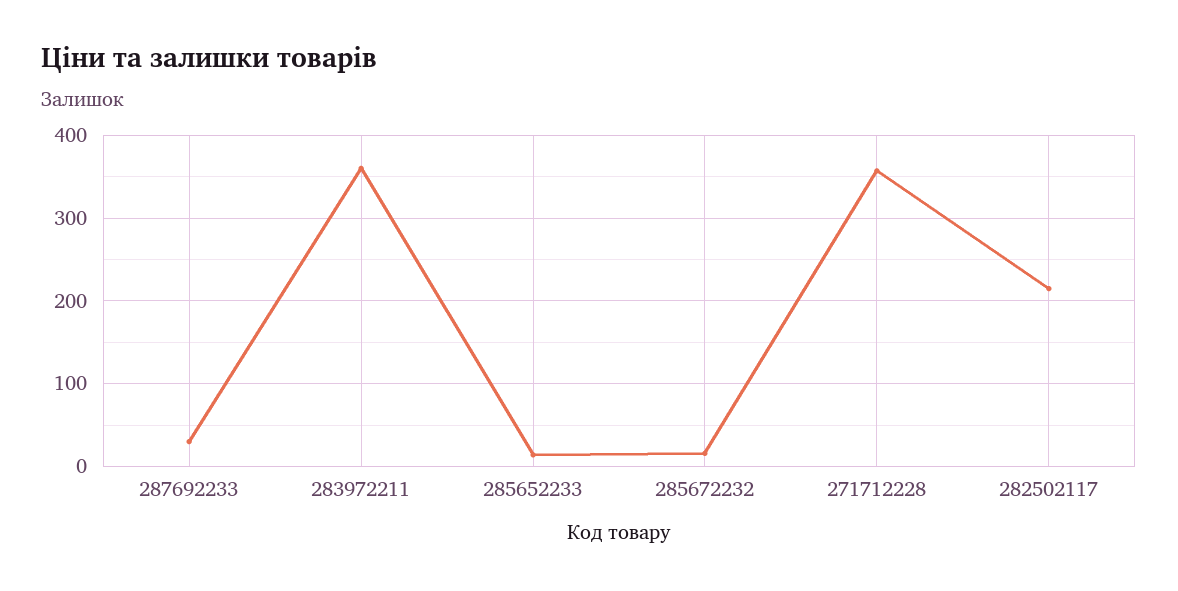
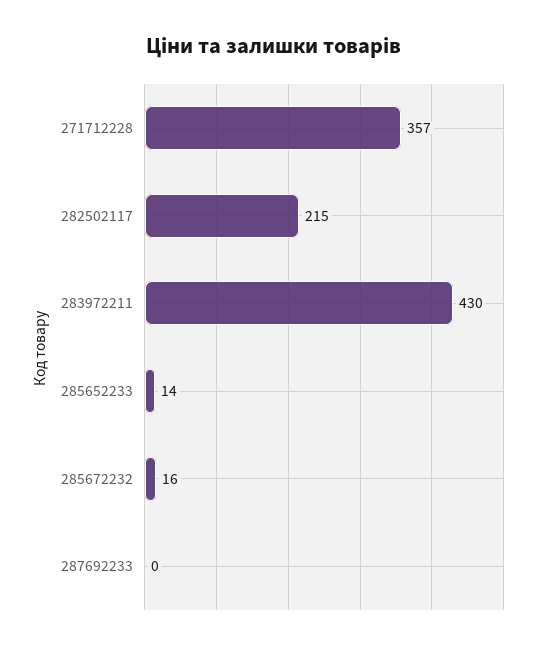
287692233: 30 -> 0
283972211: 360 -> 430

